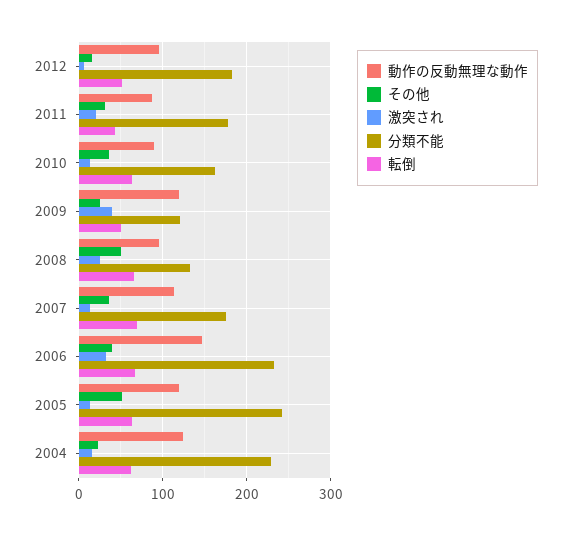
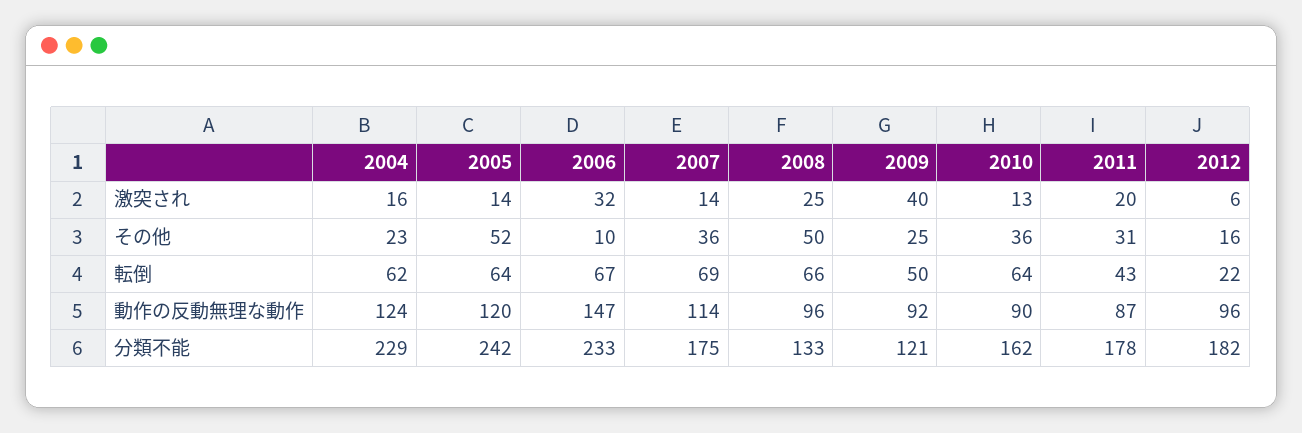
転倒, 2012: 50 -> 22
動作の反動無理な動作, 2009: 120 -> 92
その他, 2006: 40 -> 10

